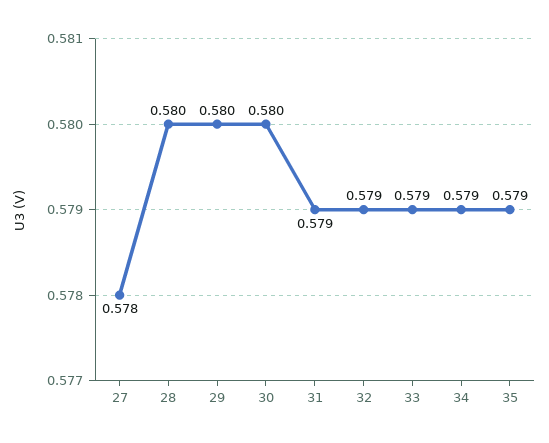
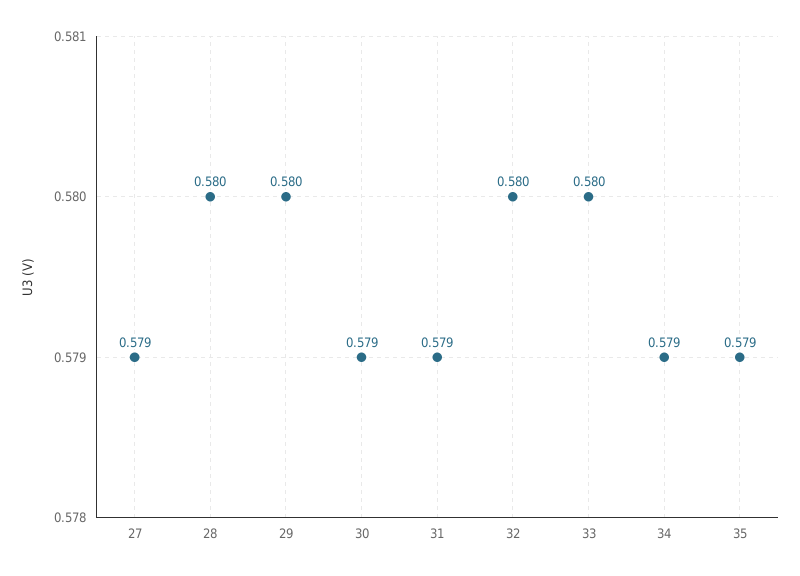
27: 0.578 -> 0.579
30: 0.58 -> 0.579
32: 0.579 -> 0.58
33: 0.579 -> 0.58

